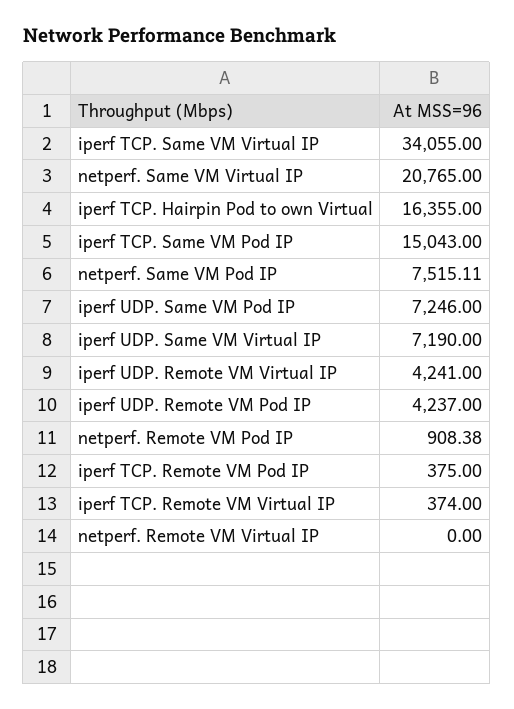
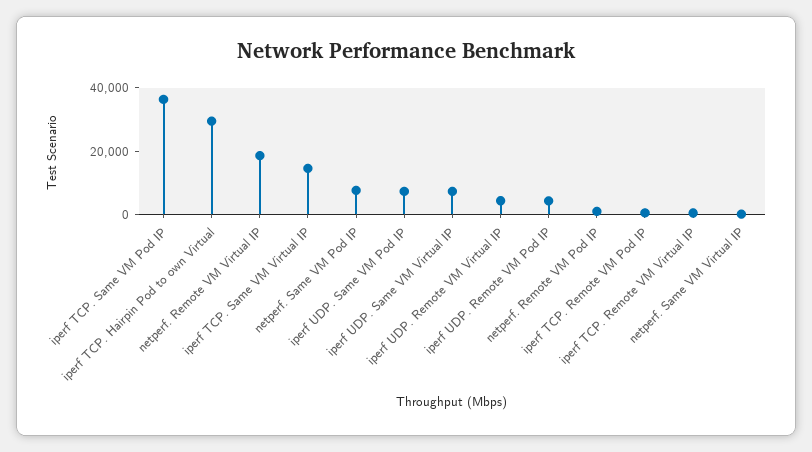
iperf TCP. Same VM Virtual IP: 34055 -> 15000
netperf. Same VM Virtual IP: 20765 -> 0
iperf TCP. Hairpin Pod to own Virtual: 16355 -> 30000
iperf TCP. Same VM Pod IP: 15043 -> 35000
netperf. Remote VM Virtual IP: 0 -> 20000

